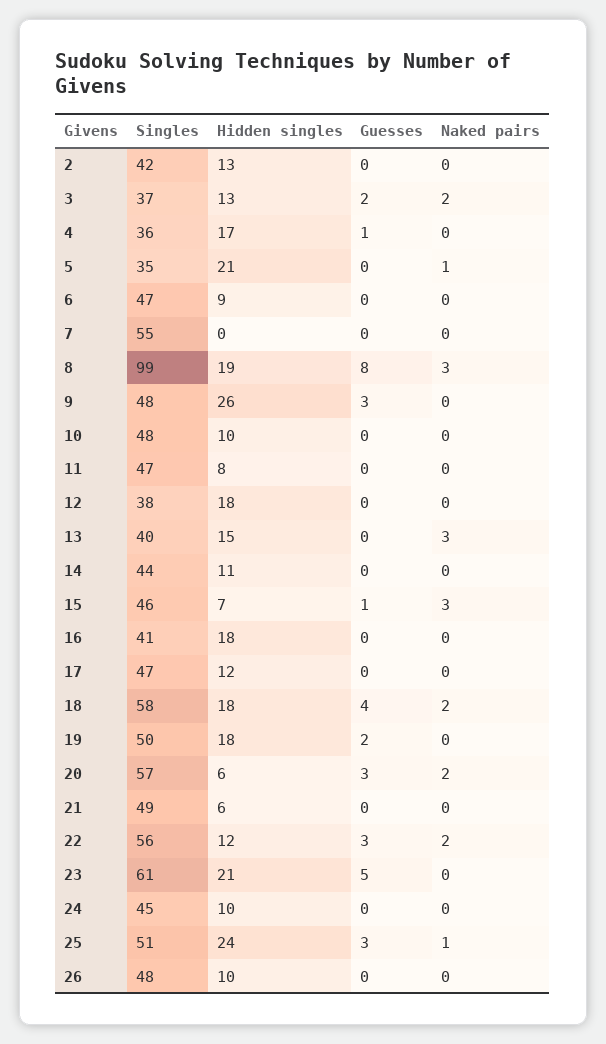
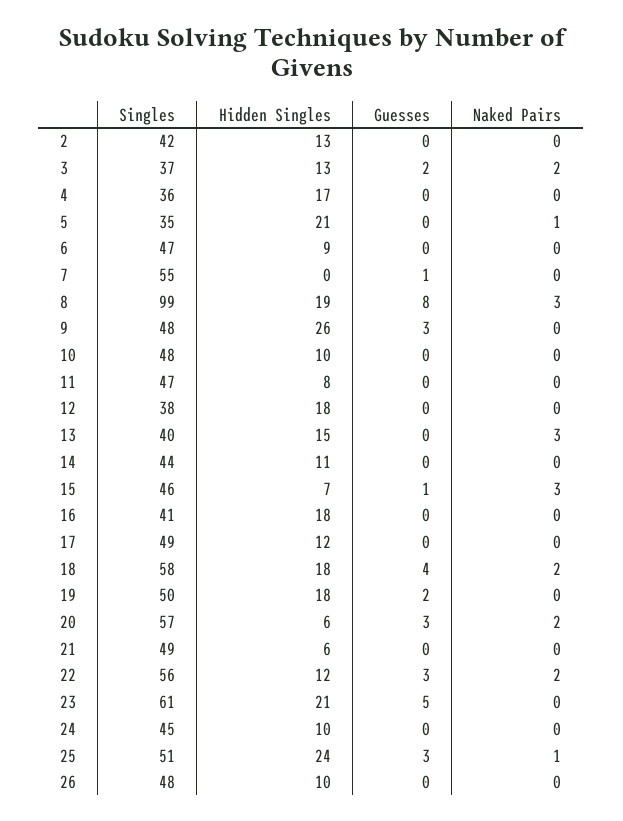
Guesses, 4: 1 -> 0
Guesses, 7: 0 -> 1
Singles, 17: 47 -> 49

